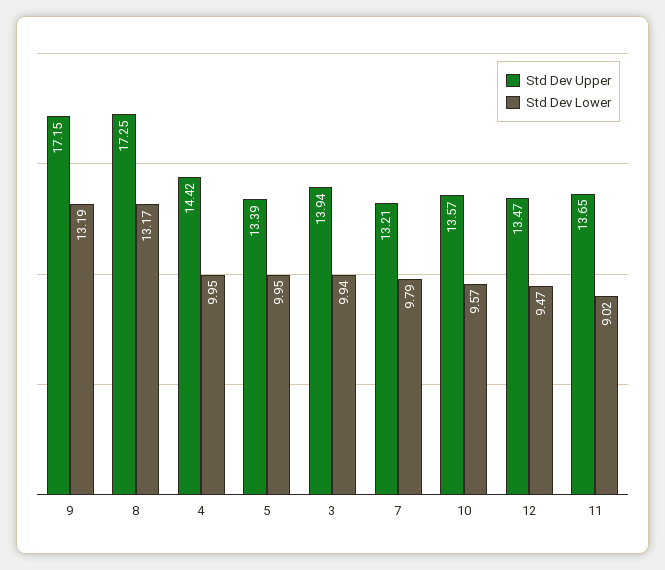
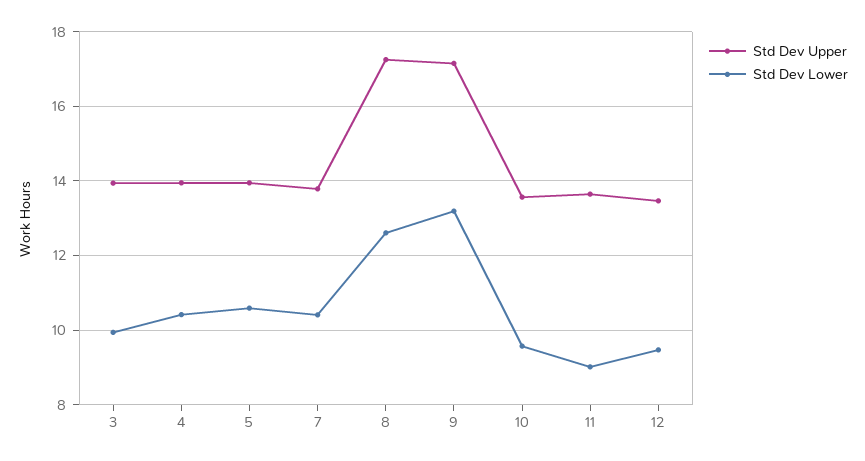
Std Dev Lower, 8: 13.17 -> 12.6
Std Dev Upper, 4: 14.42 -> 14
Std Dev Lower, 4: 9.95 -> 10.4
Std Dev Upper, 5: 13.39 -> 14
Std Dev Lower, 5: 9.95 -> 10.6
Std Dev Upper, 7: 13.21 -> 13.8
Std Dev Lower, 7: 9.79 -> 10.4

